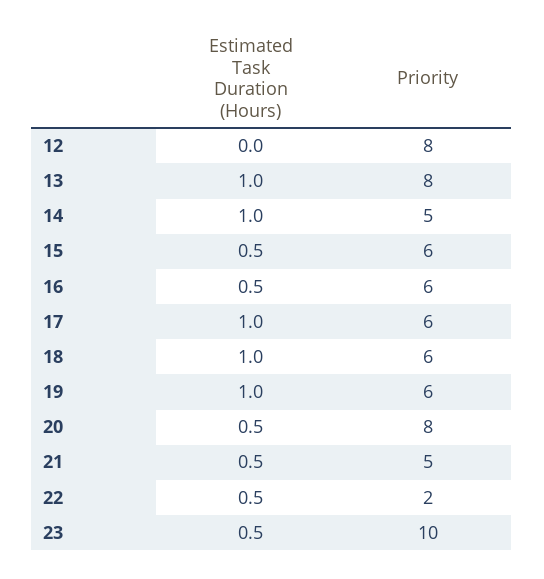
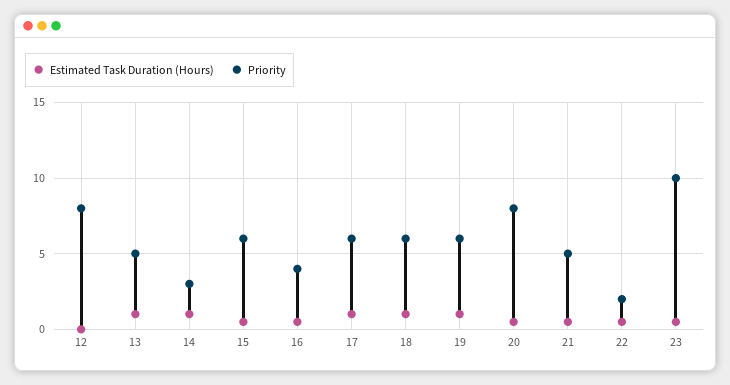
Priority, 13: 8 -> 5
Priority, 14: 5 -> 3
Priority, 16: 6 -> 4

